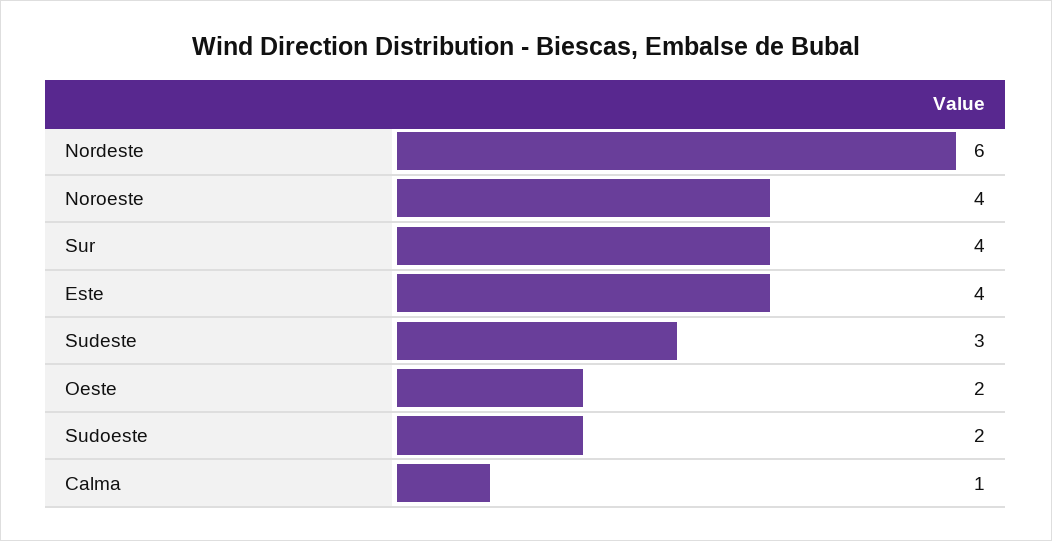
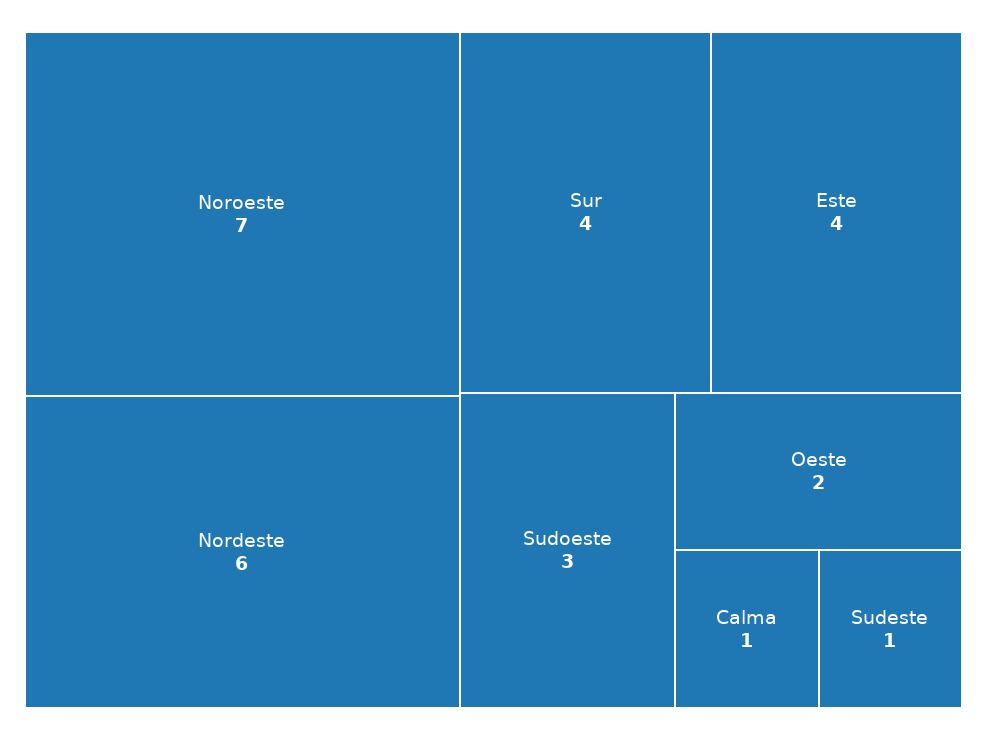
Noroeste: 4 -> 7
Sudeste: 3 -> 1
Sudoeste: 2 -> 3

